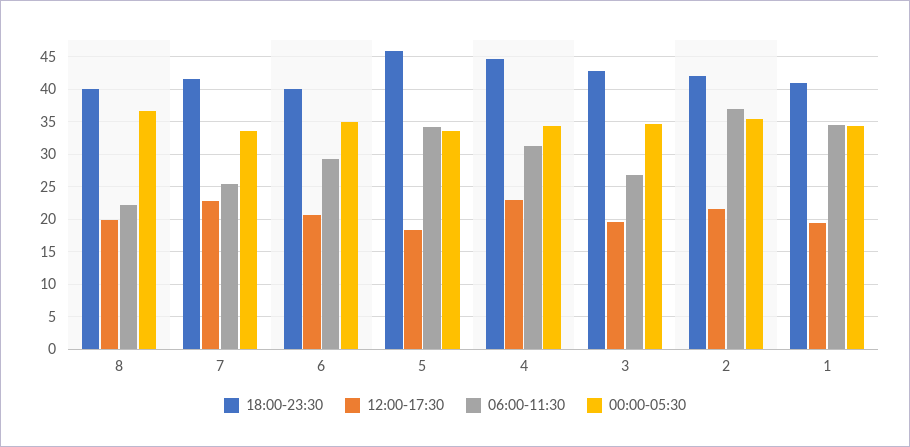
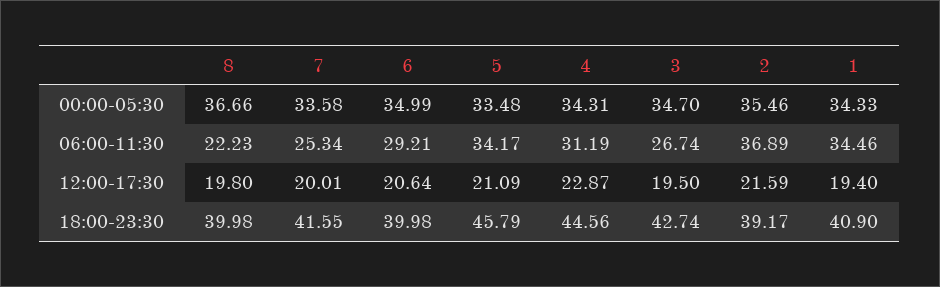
12:00-17:30, 7: 23 -> 20.01
12:00-17:30, 5: 18 -> 21.09
18:00-23:30, 2: 42 -> 39.17

